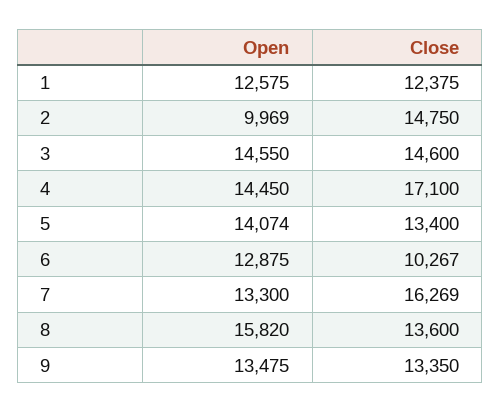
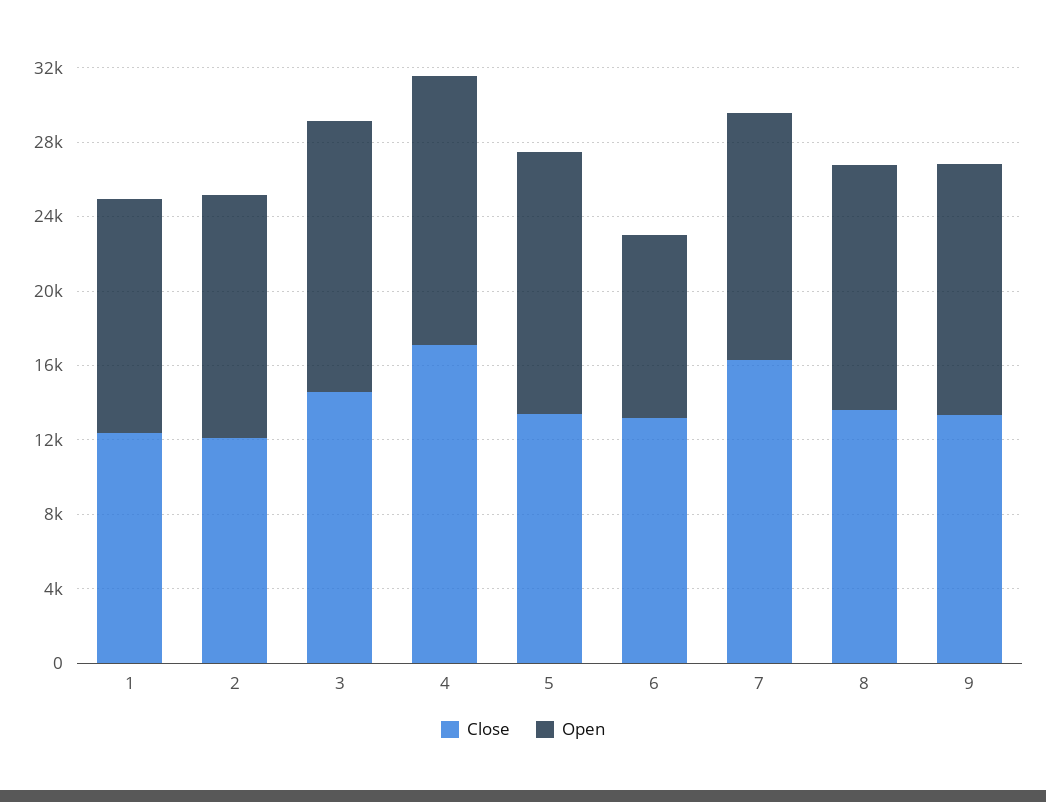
Open, 2: 9969 -> 13000
Close, 2: 14750 -> 12000
Open, 6: 12875 -> 10000
Close, 6: 10267 -> 13000
Open, 8: 15820 -> 13000

